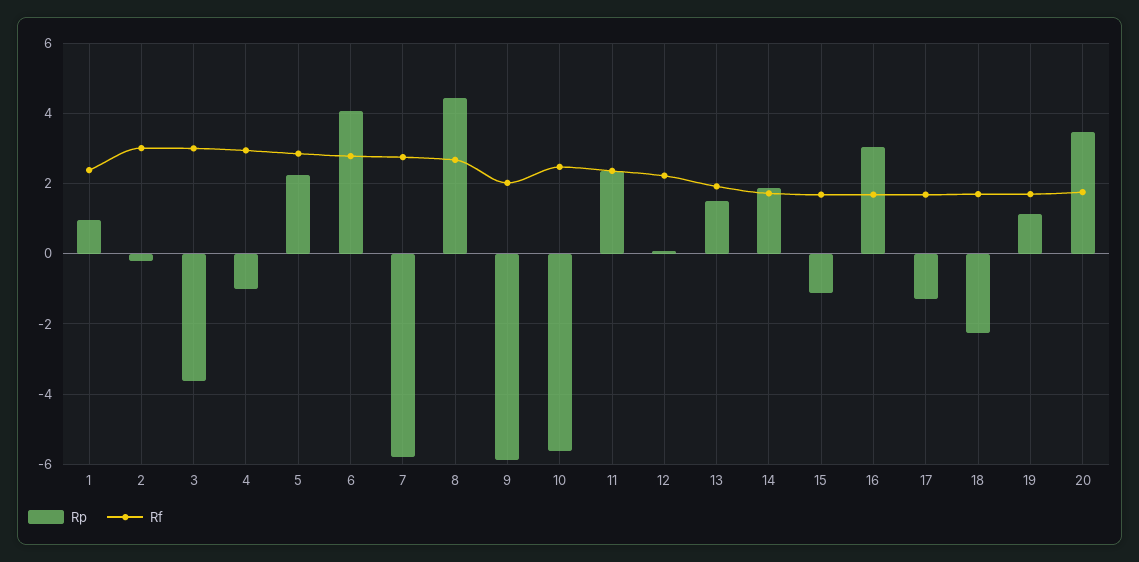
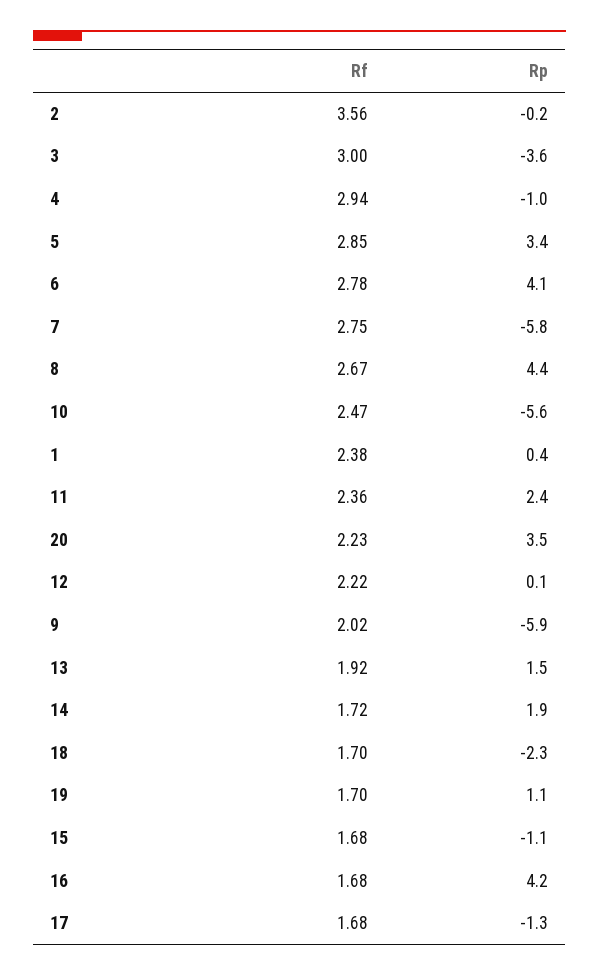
Rp, 1: 1 -> 0.4
Rf, 2: 3 -> 3.56
Rp, 5: 2.2 -> 3.4
Rp, 16: 3 -> 4.2
Rf, 20: 1.8 -> 2.23

